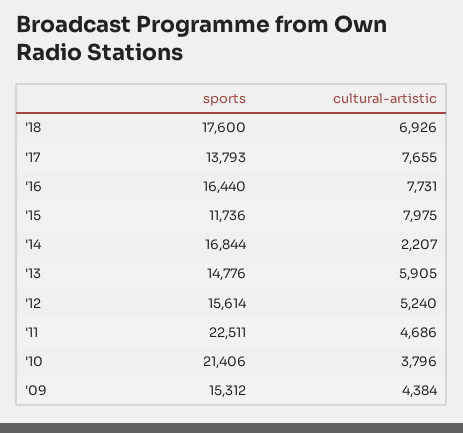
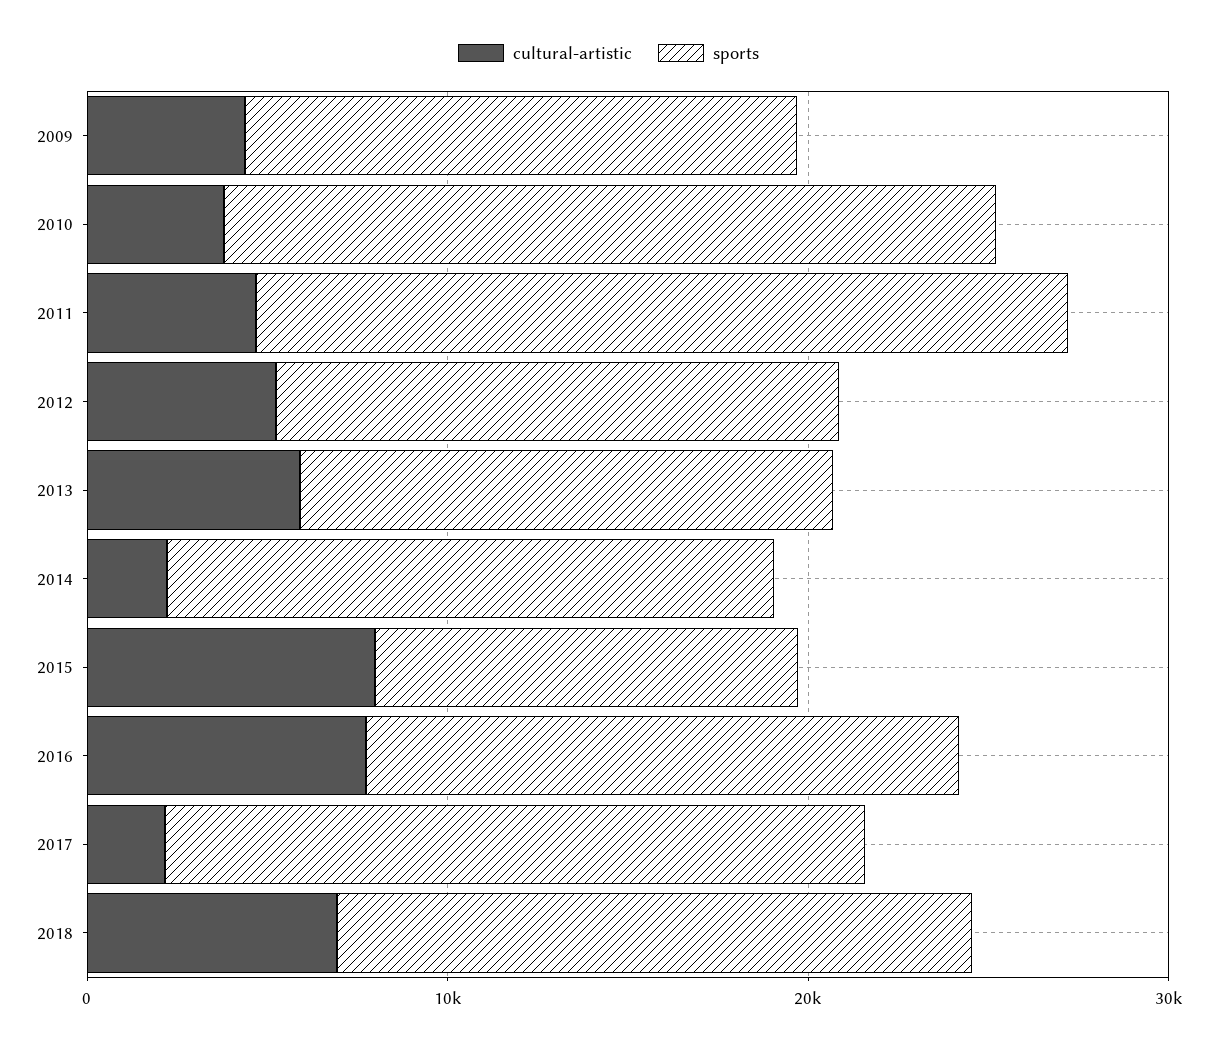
sports, '17: 13793 -> 20000
cultural-artistic, '17: 7655 -> 2000

